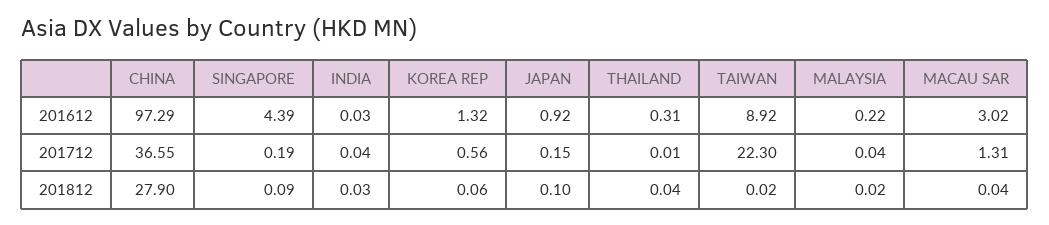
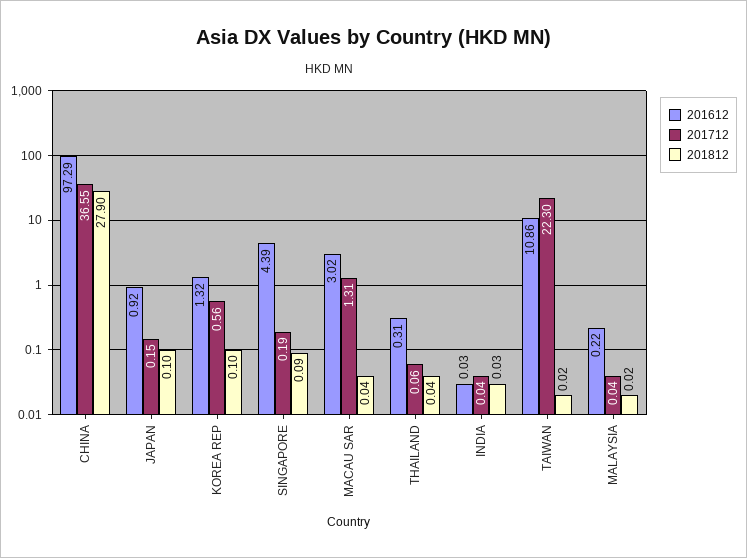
201612, TAIWAN: 8.92 -> 10.86
201712, THAILAND: 0.01 -> 0.06
201812, KOREA REP: 0.06 -> 0.1

